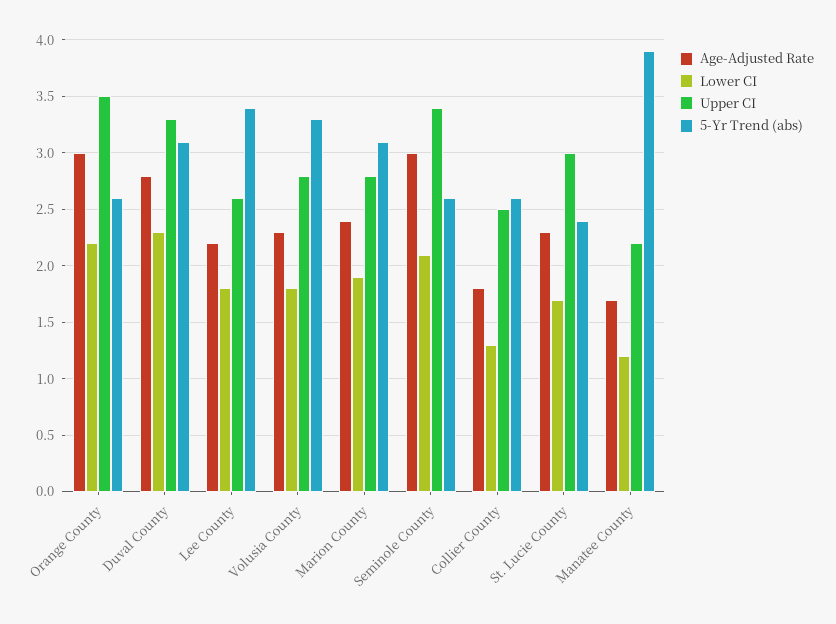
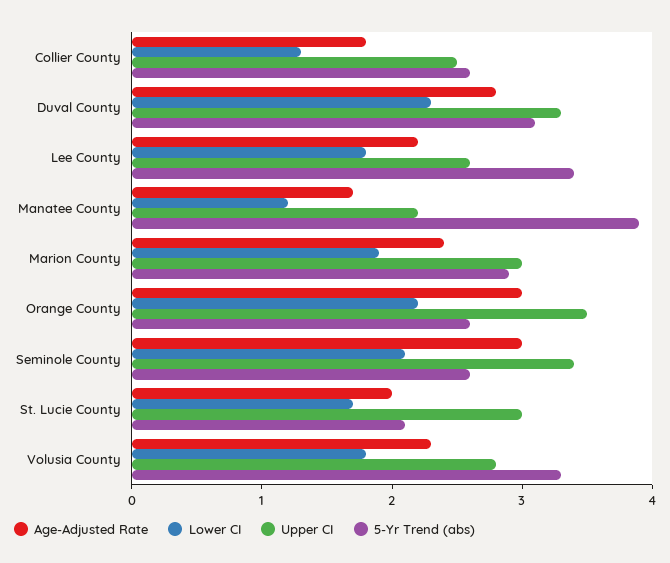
Upper CI, Marion County: 2.8 -> 3
5-Yr Trend (abs), Marion County: 3.1 -> 2.9
Age-Adjusted Rate, St. Lucie County: 2.3 -> 2
5-Yr Trend (abs), St. Lucie County: 2.4 -> 2.1

